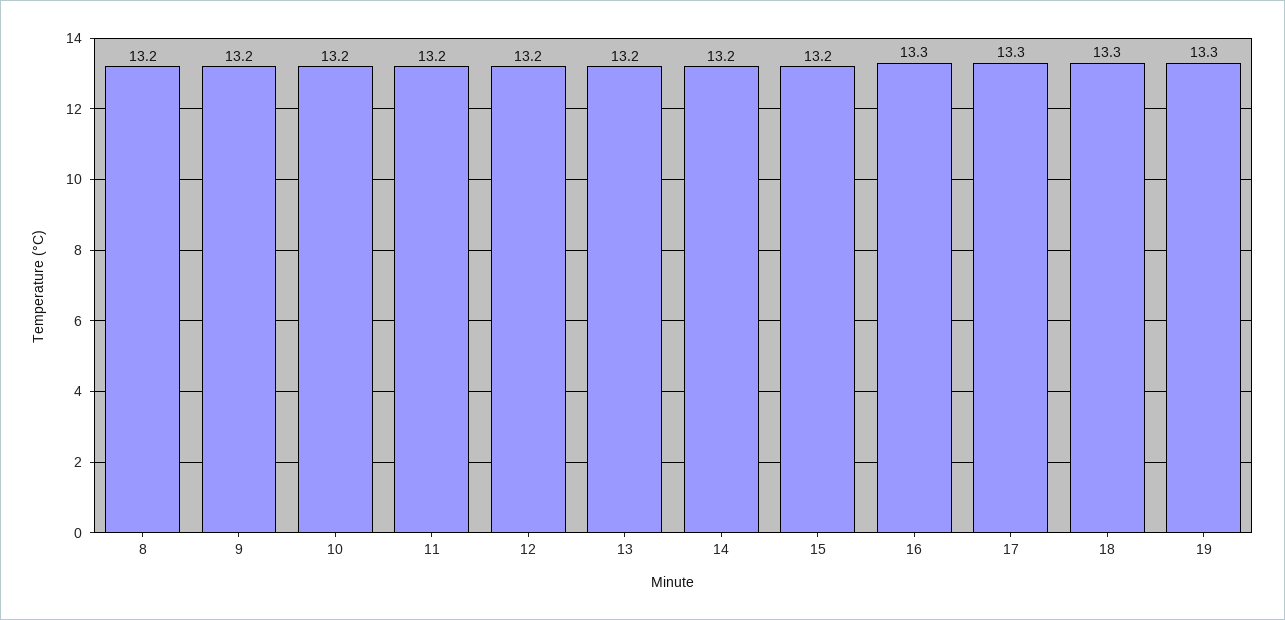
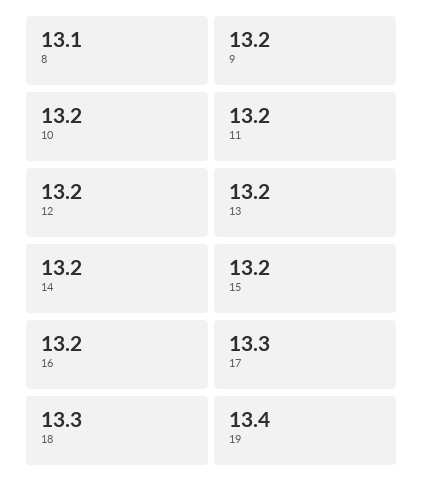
8: 13.2 -> 13.1
16: 13.3 -> 13.2
19: 13.3 -> 13.4

